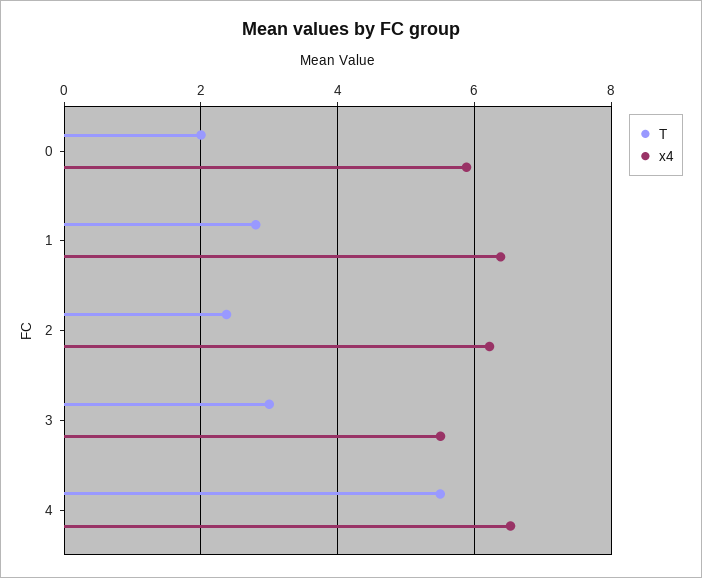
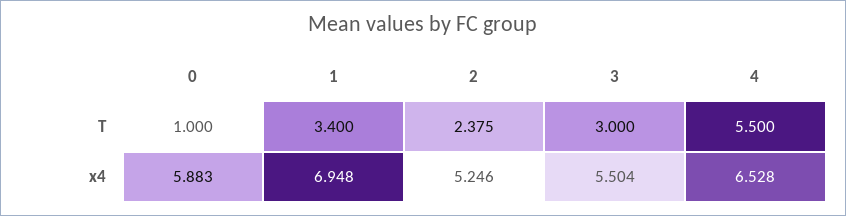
T, 0: 2 -> 1
T, 1: 2.8 -> 3.4
x4, 1: 6.4 -> 6.948
x4, 2: 6.2 -> 5.246

